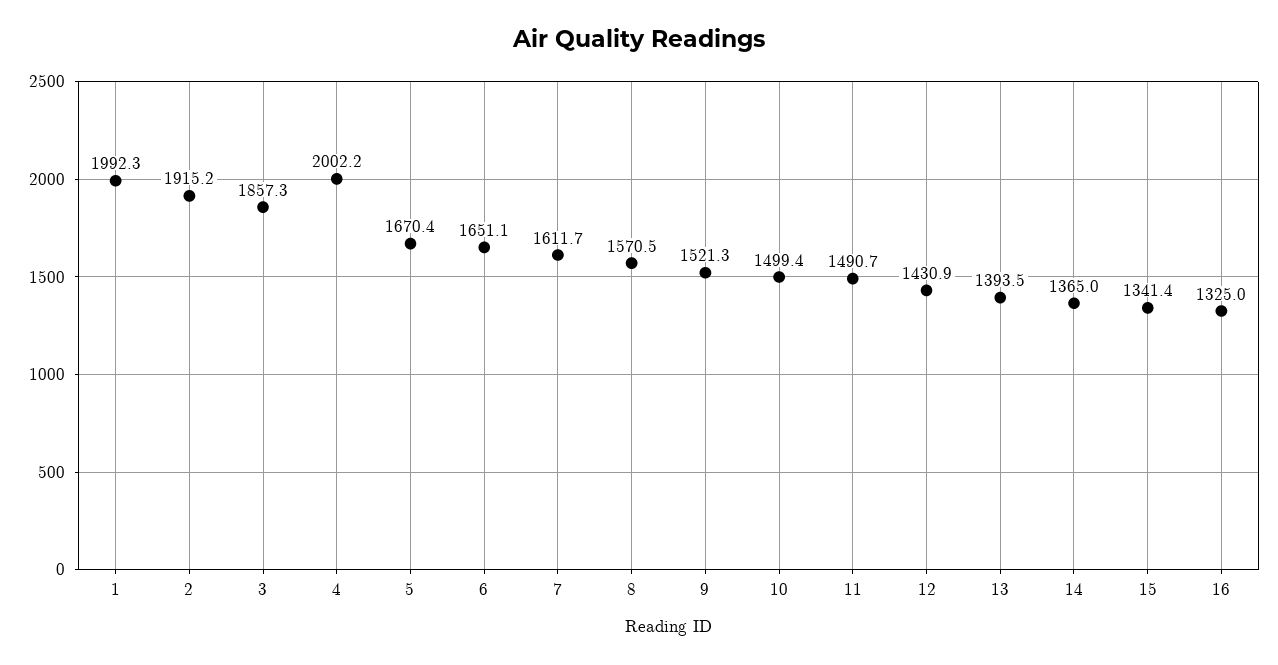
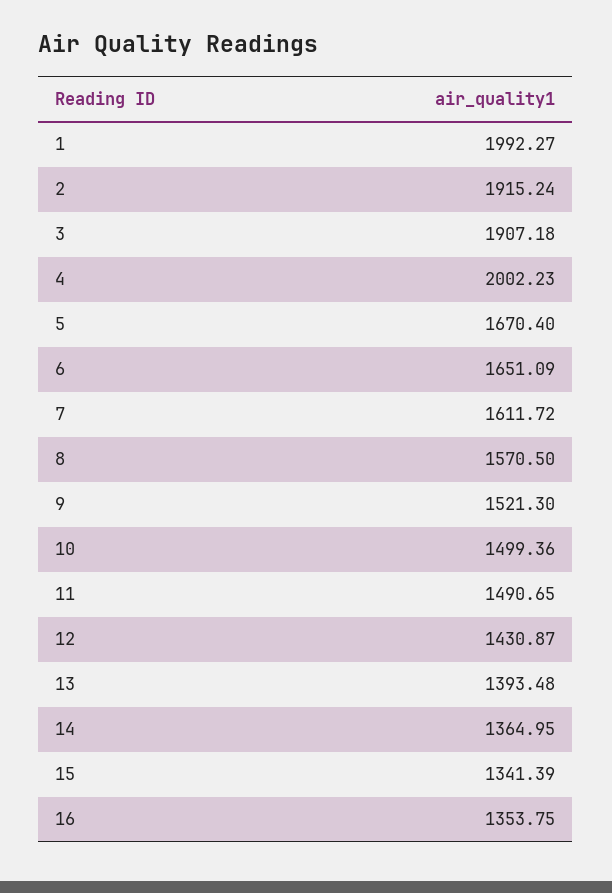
3: 1857.3 -> 1907.18
16: 1325 -> 1353.75

